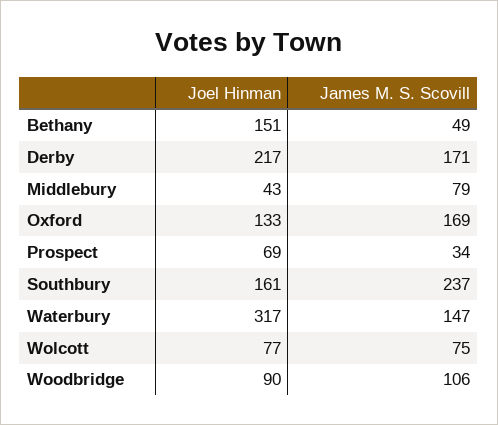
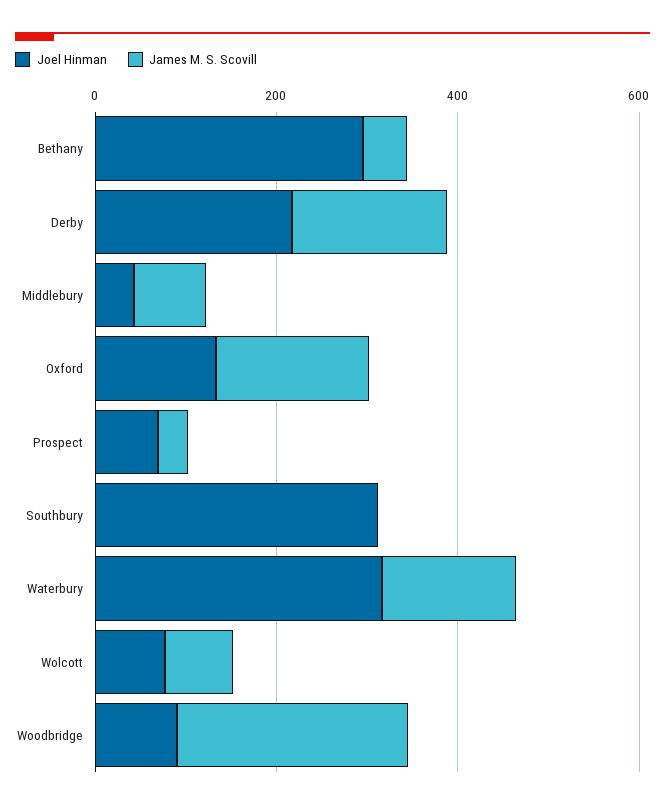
Joel Hinman, Bethany: 151 -> 300
Joel Hinman, Southbury: 161 -> 300
James M. S. Scovill, Southbury: 237 -> 0
James M. S. Scovill, Woodbridge: 106 -> 250

